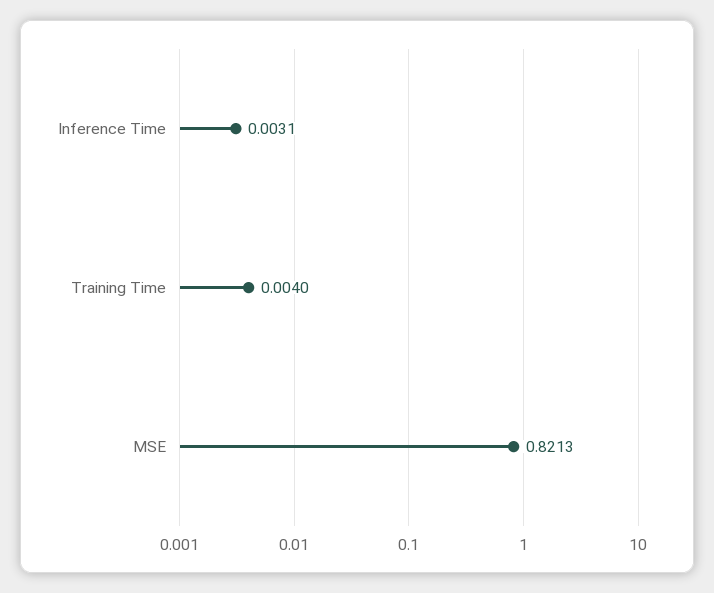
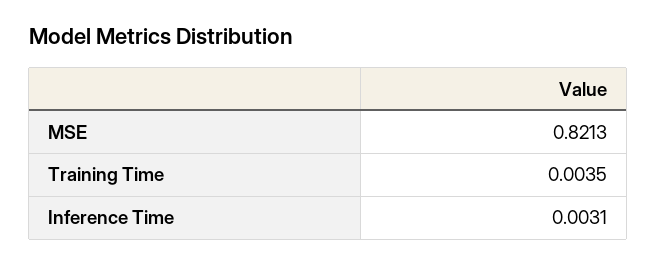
Training Time: 0.004 -> 0.0035

